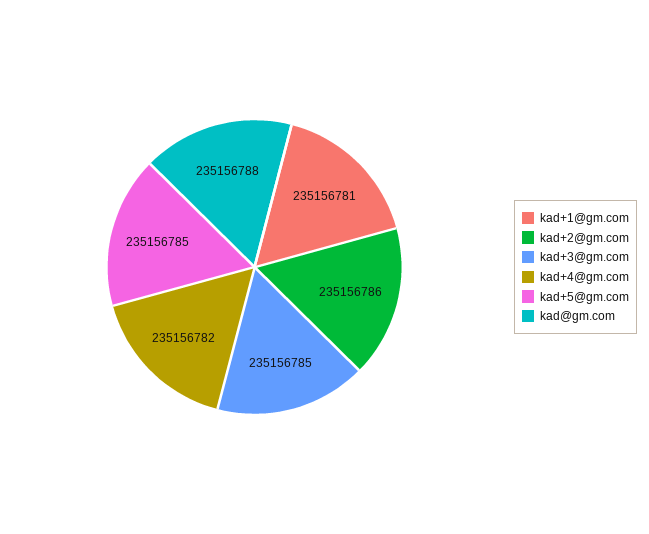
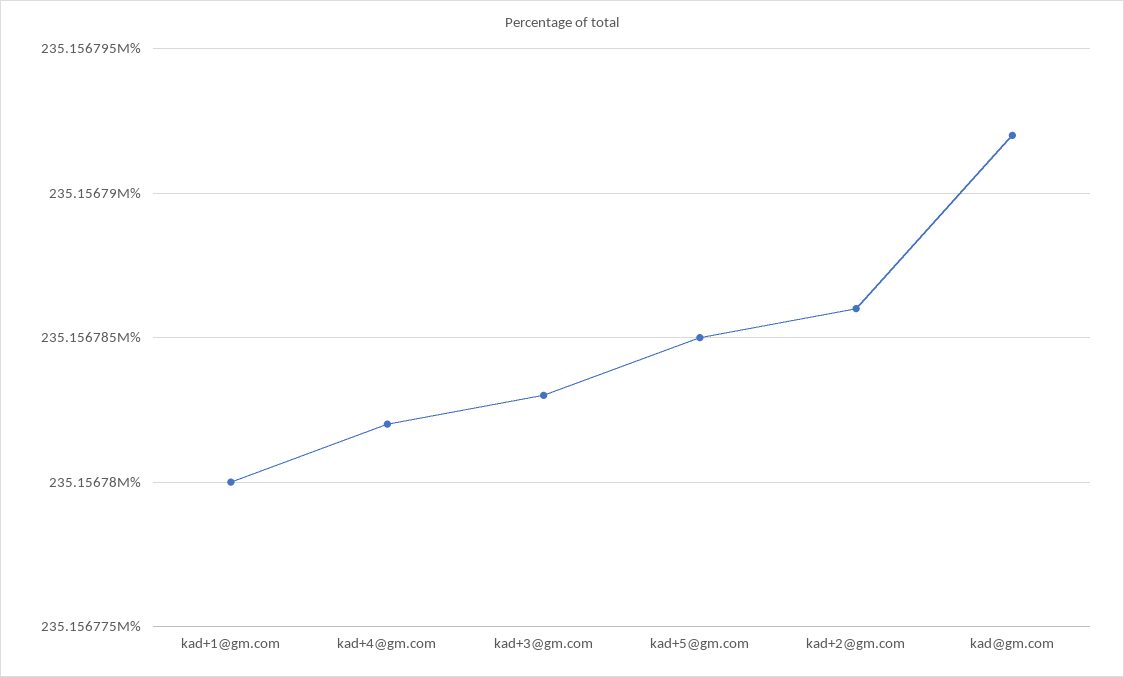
kad+1@gm.com: 235156781 -> 235156780
kad+3@gm.com: 235156785 -> 235156783
kad@gm.com: 235156788 -> 235156792

